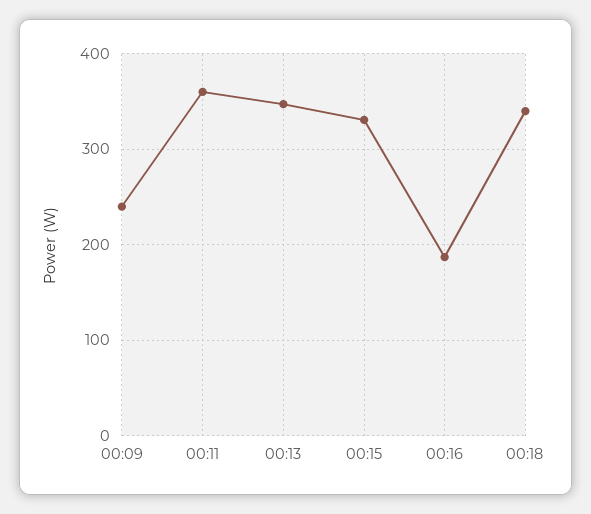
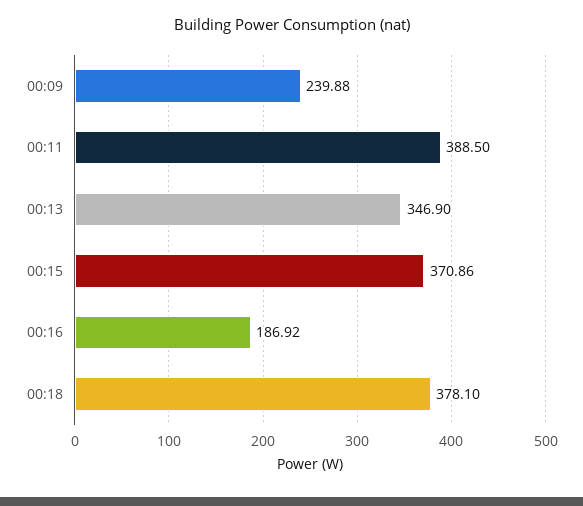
00:11: 360 -> 388.5
00:15: 330 -> 370.86
00:18: 340 -> 378.1

